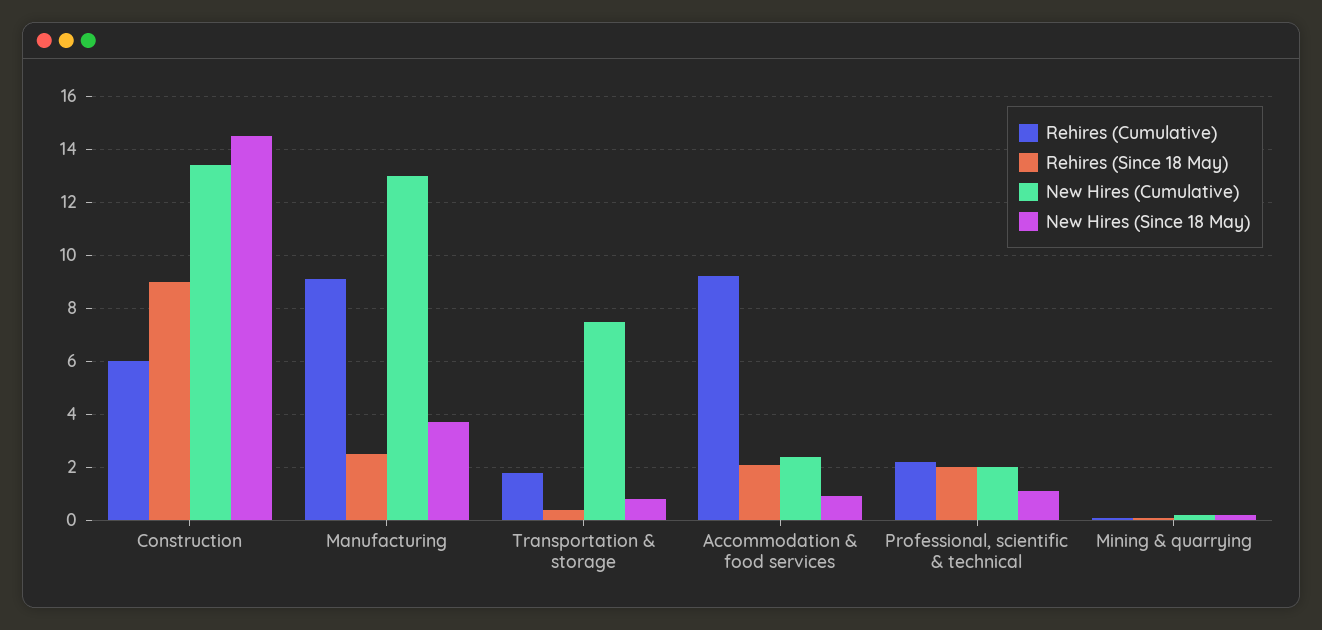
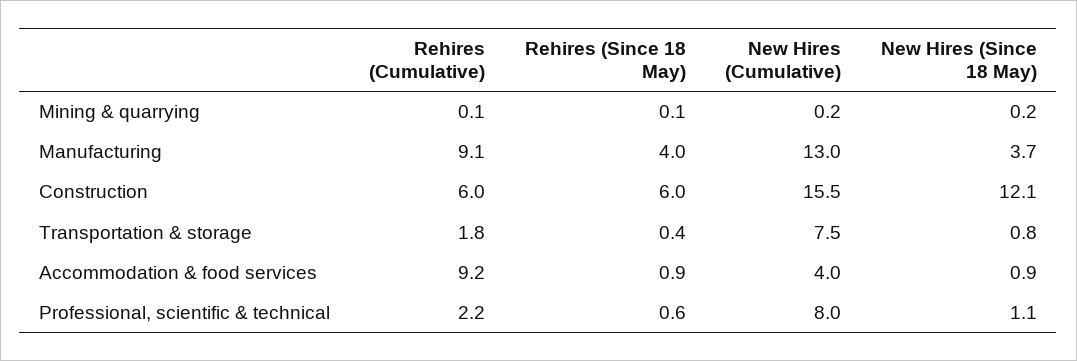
Rehires (Since 18 May), Construction: 9 -> 6
New Hires (Cumulative), Construction: 13.5 -> 15.5
New Hires (Since 18 May), Construction: 14.5 -> 12.1
Rehires (Since 18 May), Manufacturing: 2.5 -> 4
Rehires (Since 18 May), Accommodation & food services: 2 -> 0.9
New Hires (Cumulative), Accommodation & food services: 2.5 -> 4
Rehires (Since 18 May), Professional, scientific & technical: 2 -> 0.6
New Hires (Cumulative), Professional, scientific & technical: 2 -> 8

